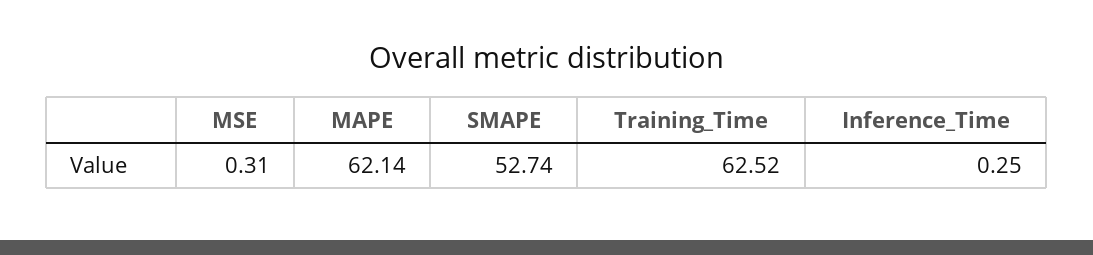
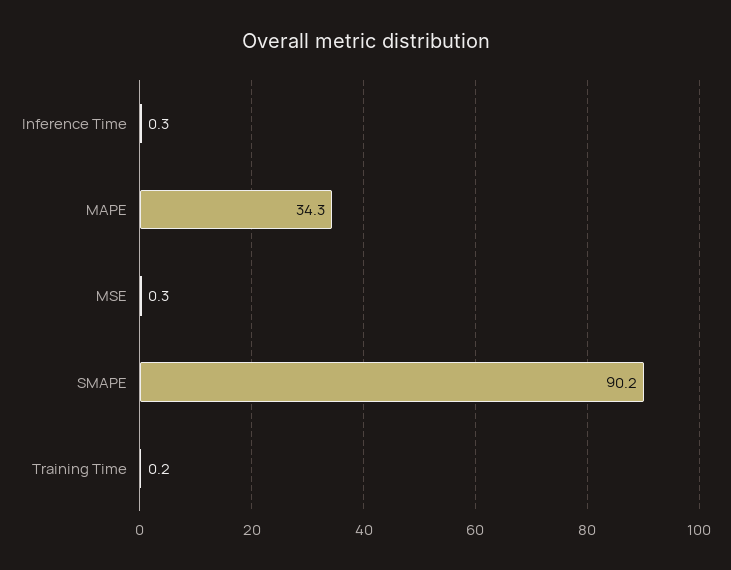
MAPE: 62.14 -> 34.3
SMAPE: 52.74 -> 90.2
Training_Time: 62.52 -> 0.2

